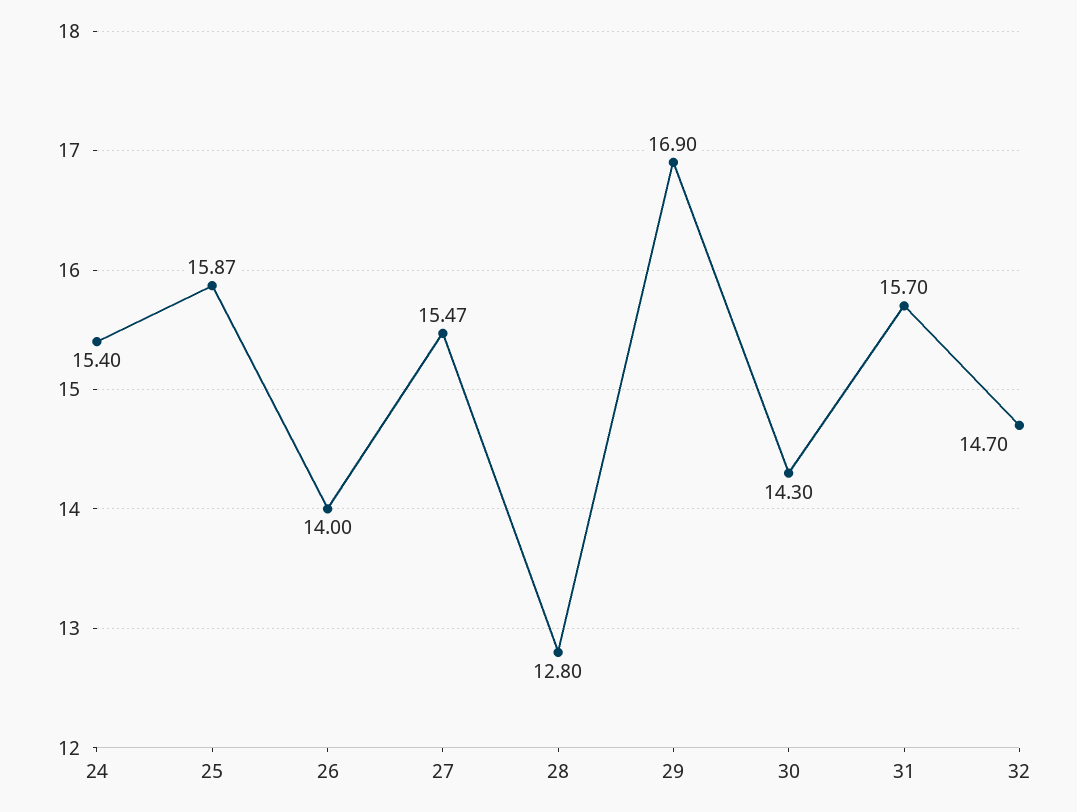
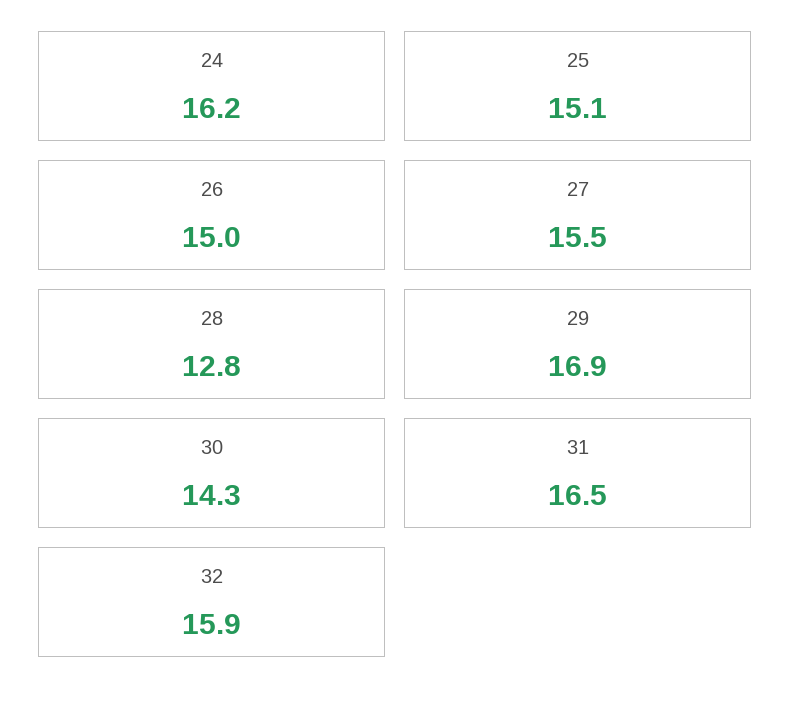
24: 15.4 -> 16.2
25: 15.87 -> 15.1
26: 14 -> 15
31: 15.7 -> 16.5
32: 14.7 -> 15.9

